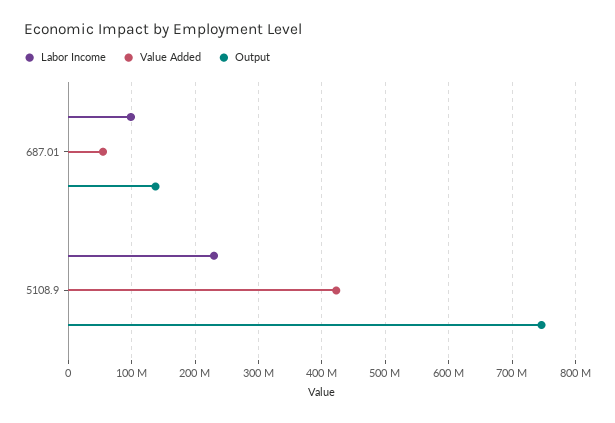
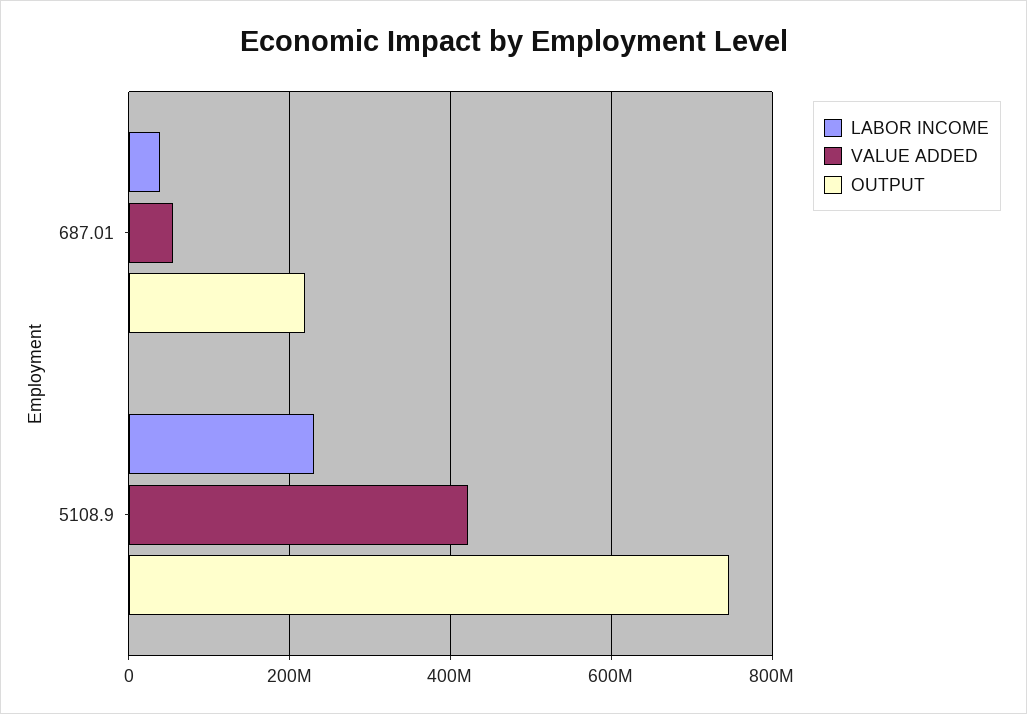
Labor Income, 687.01: 100000000 -> 40000000
Output, 687.01: 140000000 -> 220000000

